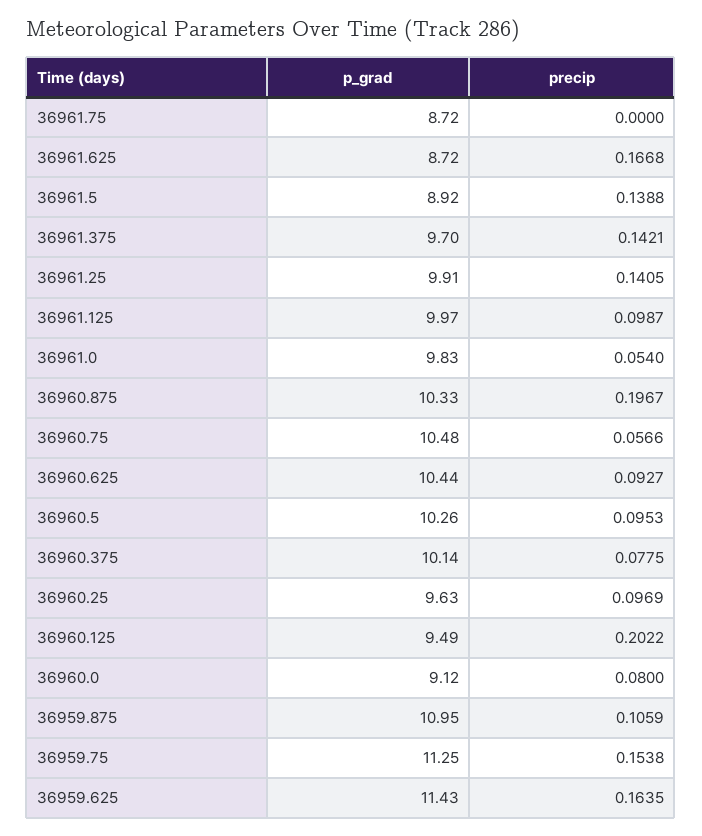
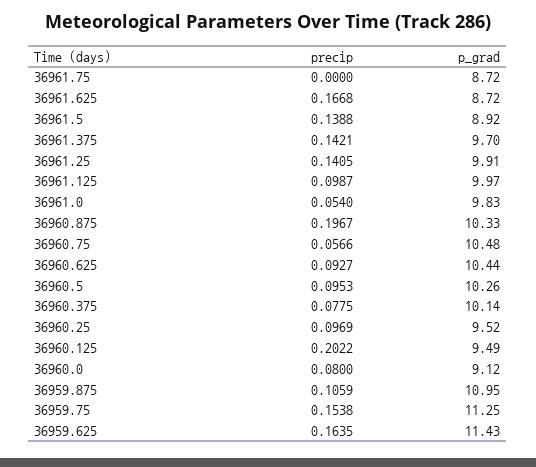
p_grad, 36960.25: 9.63 -> 9.52

